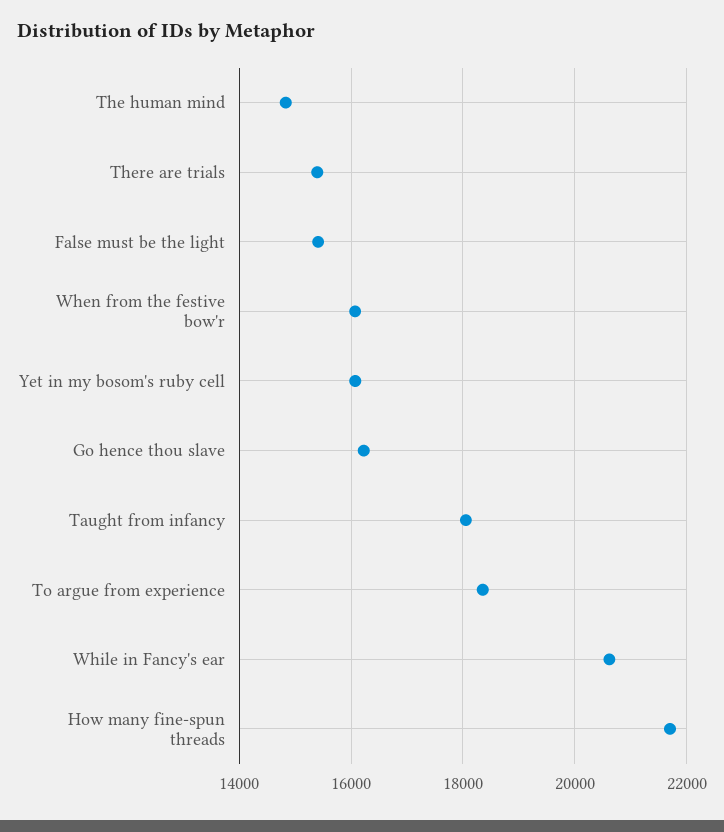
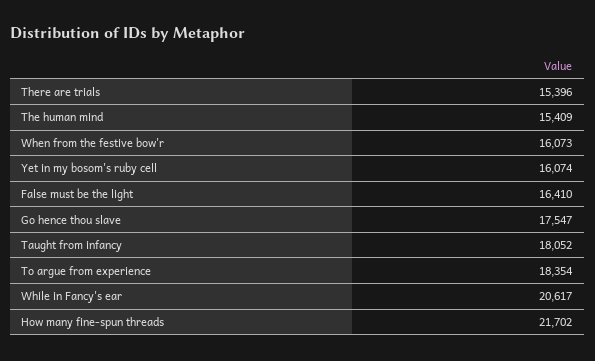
The human mind: 14800 -> 15409
False must be the light: 15400 -> 16410
Go hence thou slave: 16200 -> 17547

